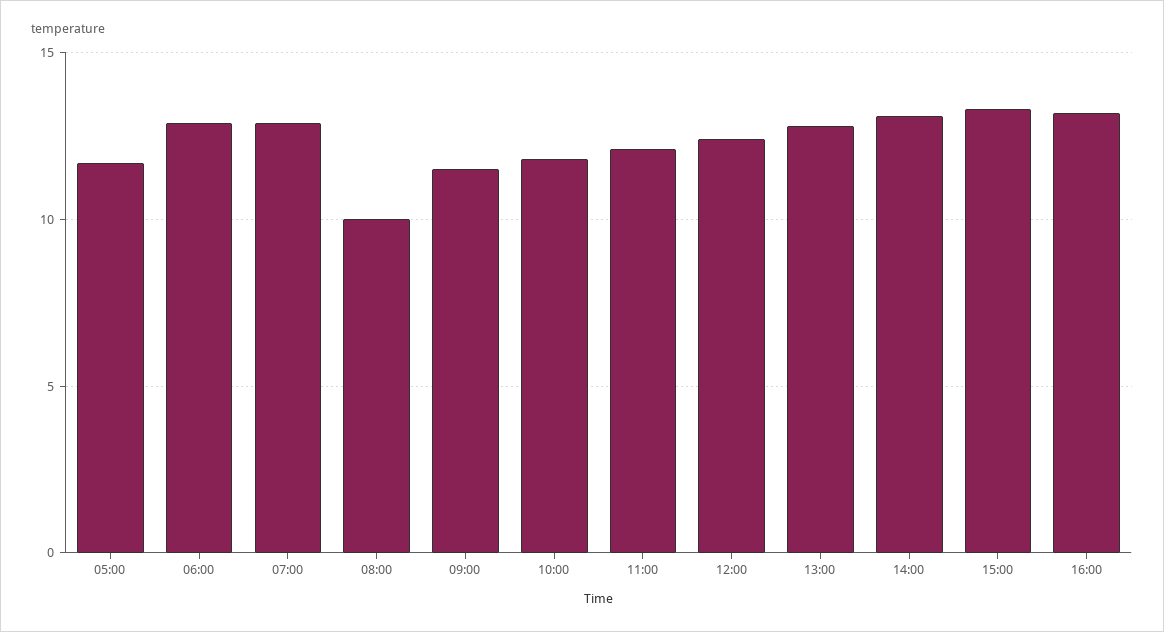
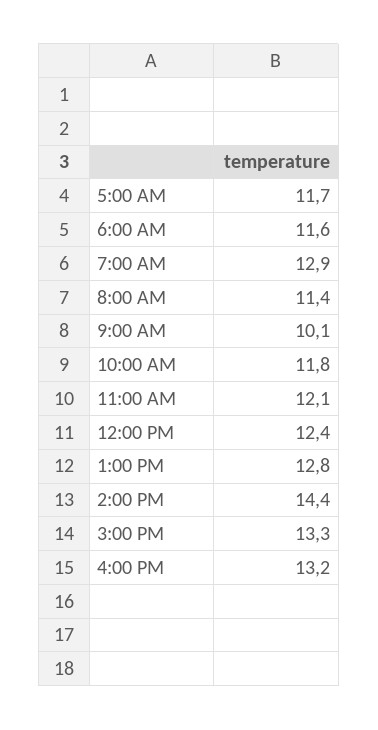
06:00: 13 -> 11.6
08:00: 10 -> 11.4
09:00: 11.5 -> 10.1
14:00: 13 -> 14.4

